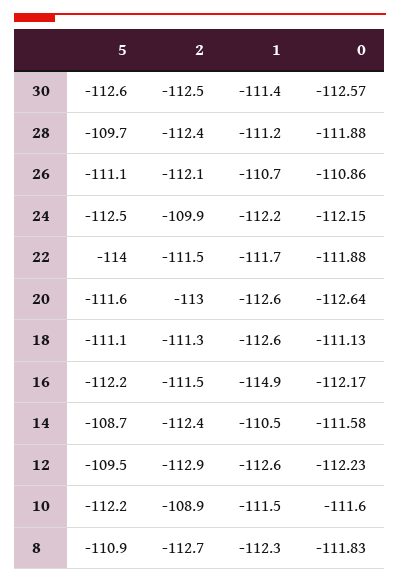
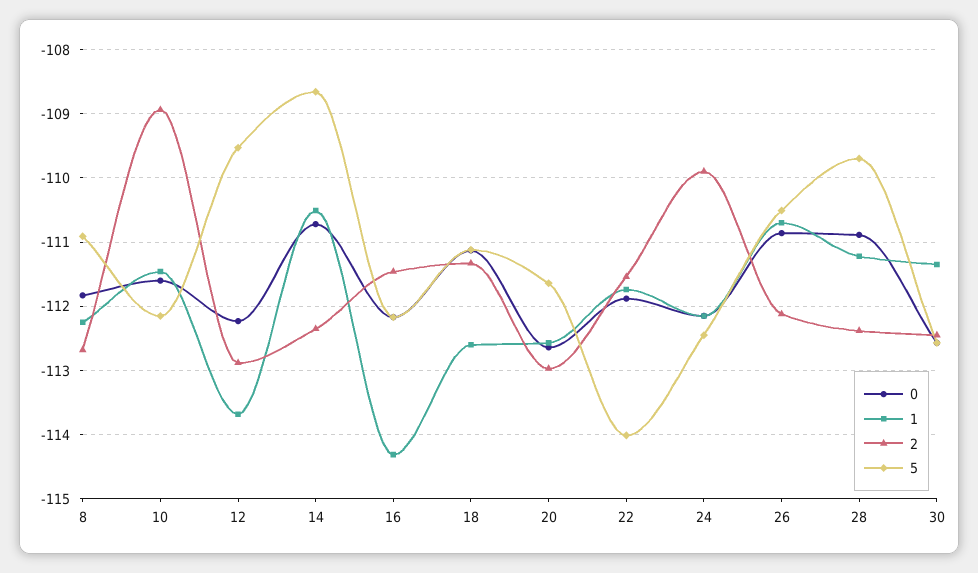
0, 28: -111.88 -> -110.9
5, 26: -111.1 -> -110.5
1, 16: -114.9 -> -114.3
0, 14: -111.58 -> -110.7
1, 12: -112.6 -> -113.7

